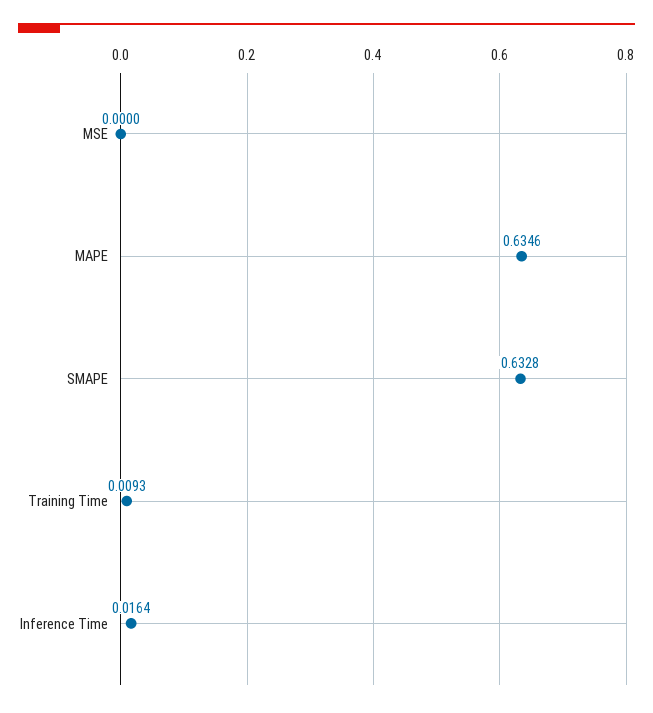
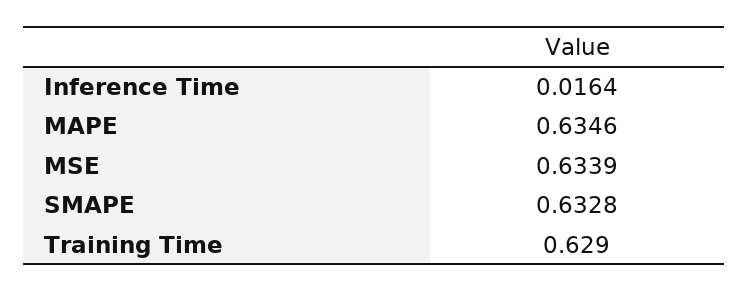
MSE: 0 -> 0.6339
Training Time: 0.0093 -> 0.629

